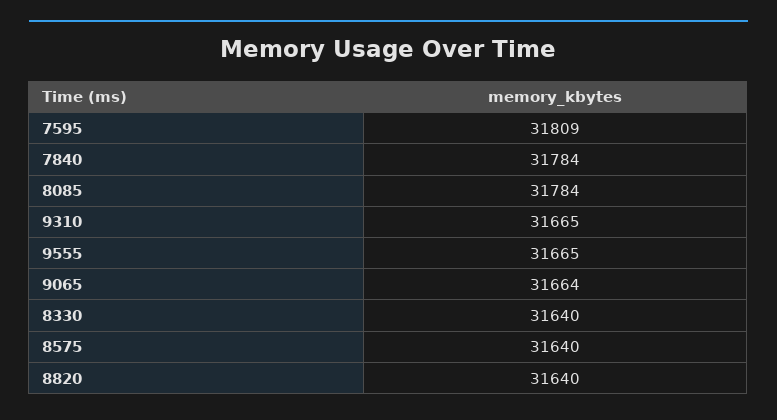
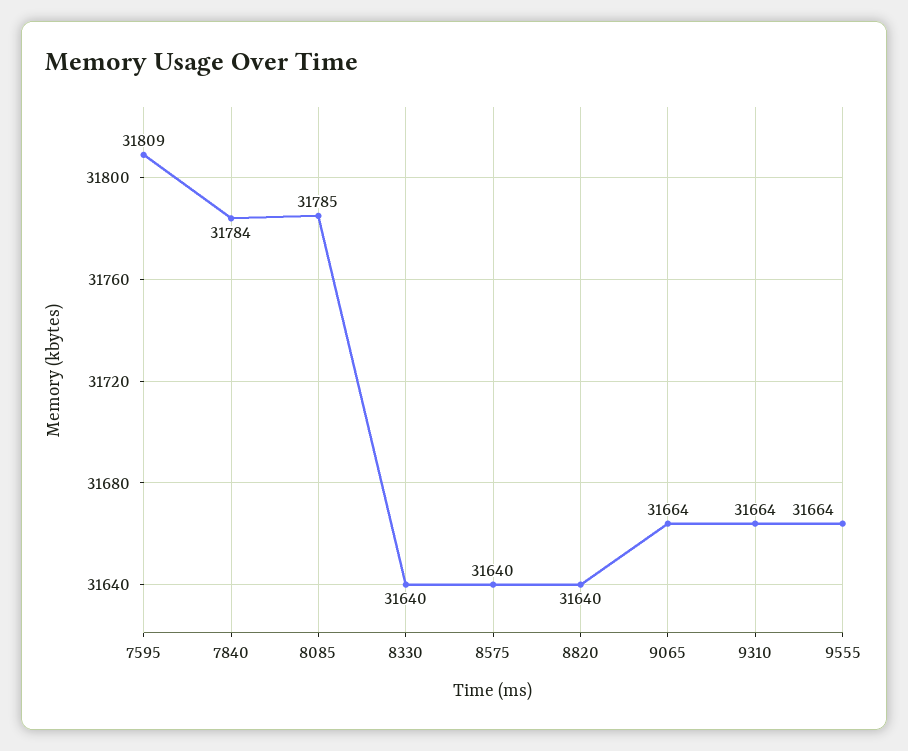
8085: 31784 -> 31785
9310: 31665 -> 31664
9555: 31665 -> 31664

